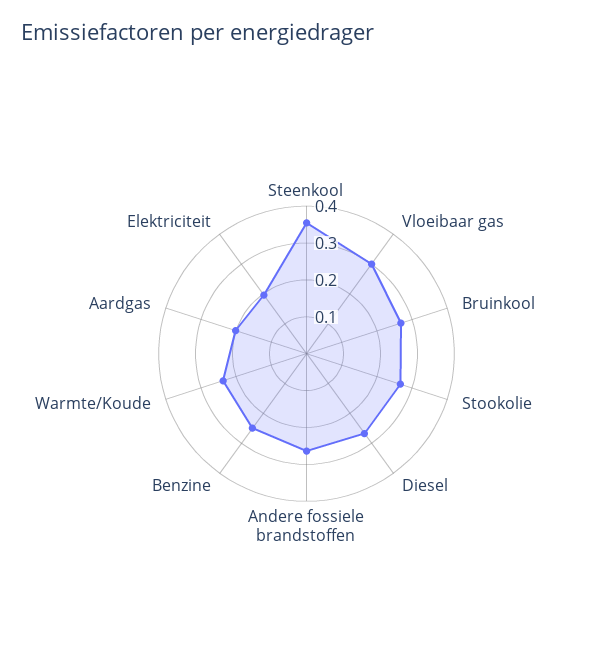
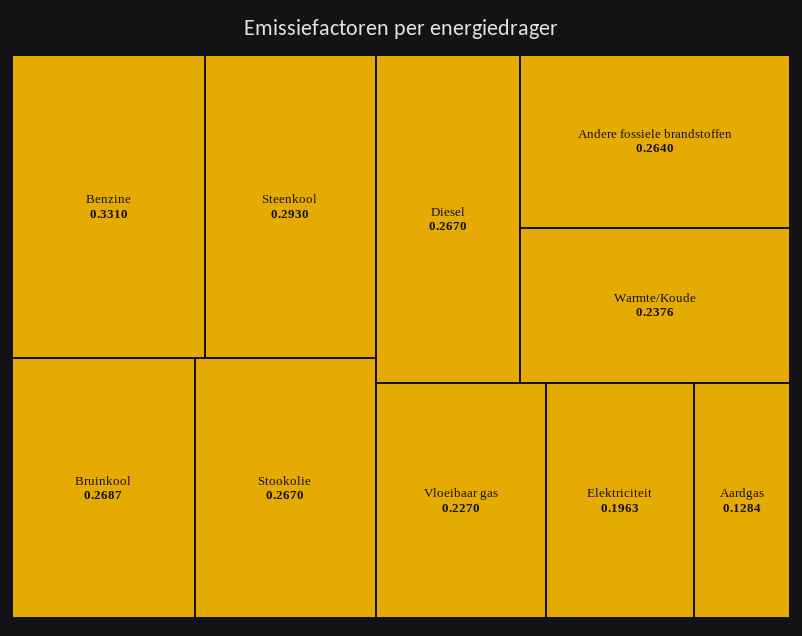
Steenkool: 0.35 -> 0.293
Vloeibaar gas: 0.3 -> 0.227
Benzine: 0.25 -> 0.331
Aardgas: 0.2 -> 0.1284

